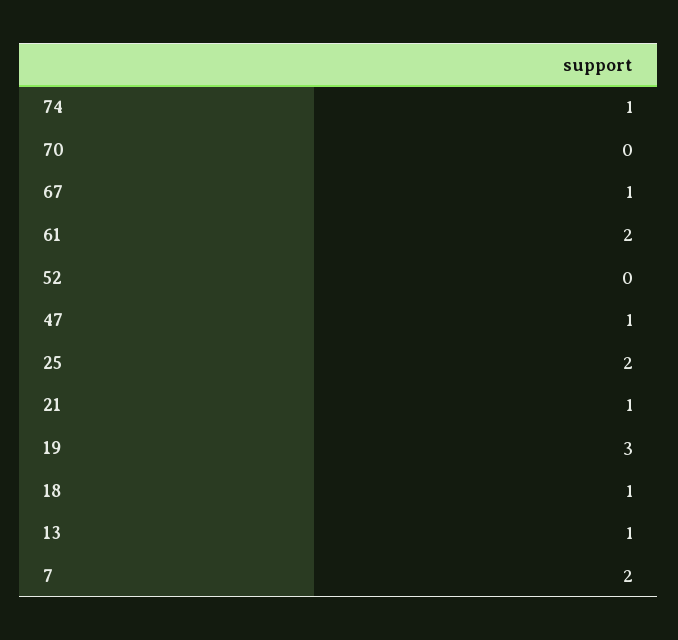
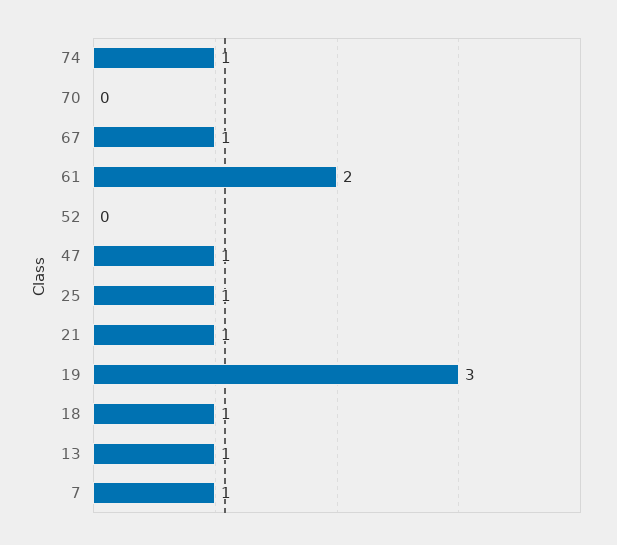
25: 2 -> 1
7: 2 -> 1

